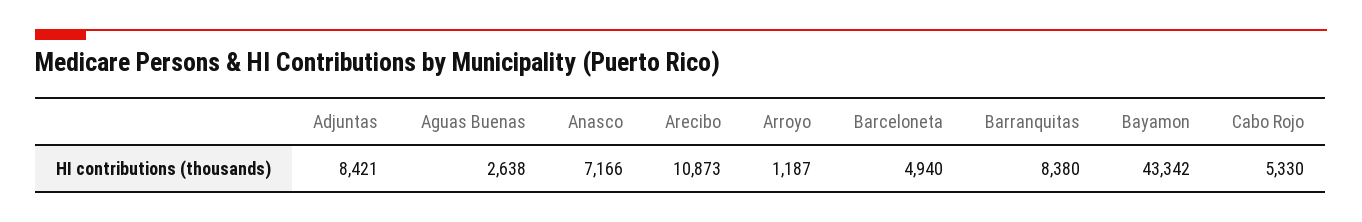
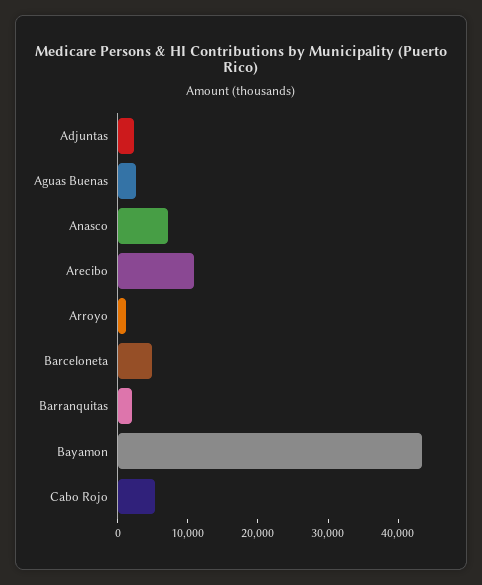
Adjuntas: 8421 -> 2000
Barranquitas: 8380 -> 2000

